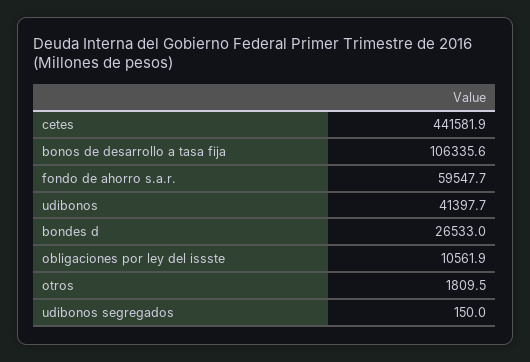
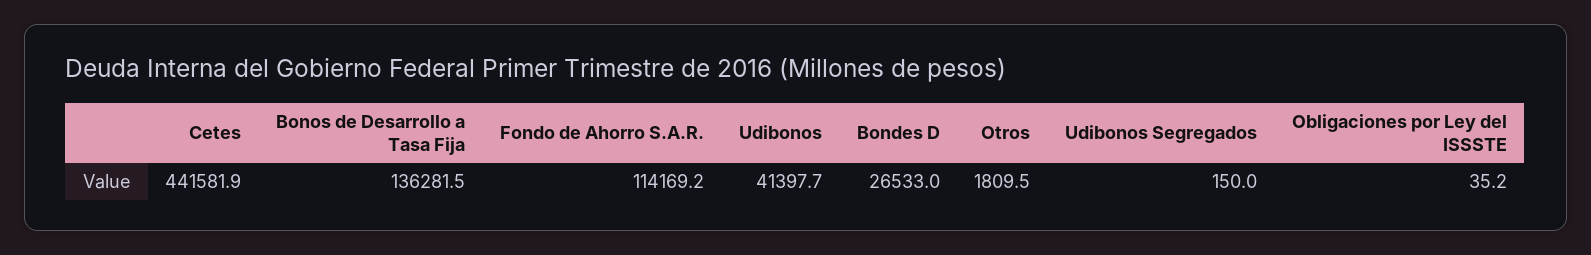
bonos de desarrollo a tasa fija: 106335.6 -> 136281.5
fondo de ahorro s.a.r.: 59547.7 -> 114169.2
obligaciones por ley del issste: 10561.9 -> 35.2

